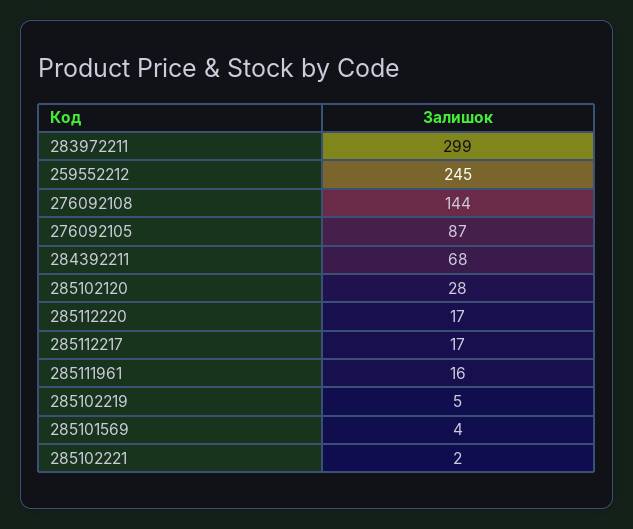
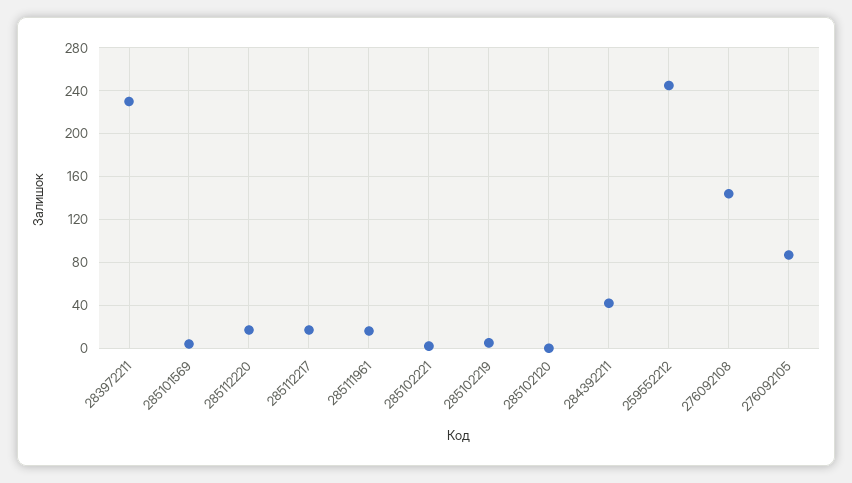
283972211: 299 -> 230
284392211: 68 -> 40
285102120: 28 -> 0

